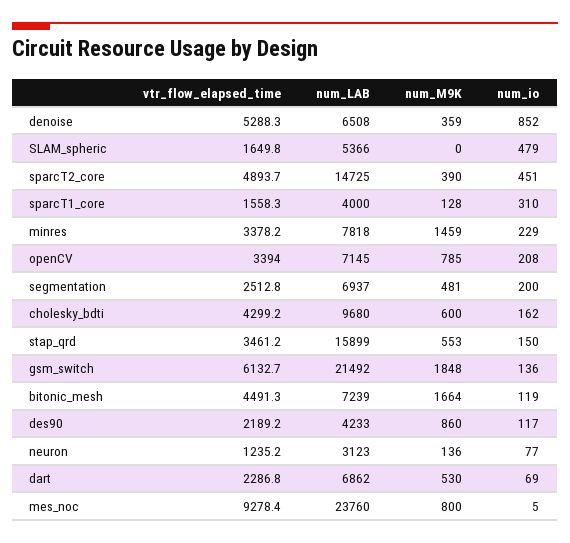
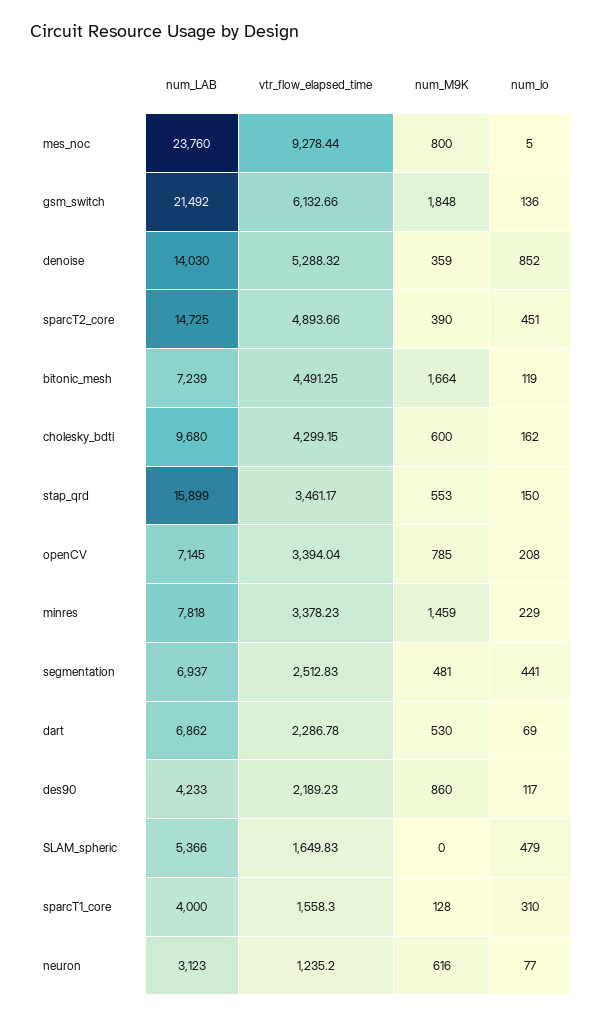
num_LAB, denoise: 6508 -> 14030
num_io, segmentation: 200 -> 441
num_M9K, neuron: 136 -> 616

